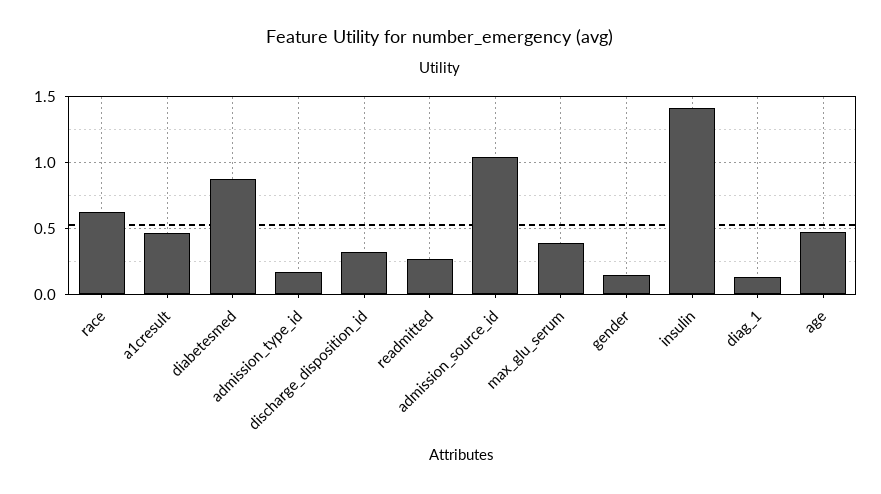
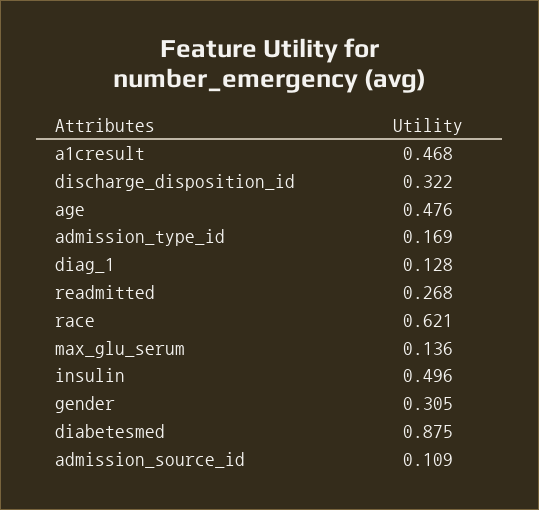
admission_source_id: 1.05 -> 0.109
max_glu_serum: 0.4 -> 0.136
gender: 0.15 -> 0.305
insulin: 1.4 -> 0.496

